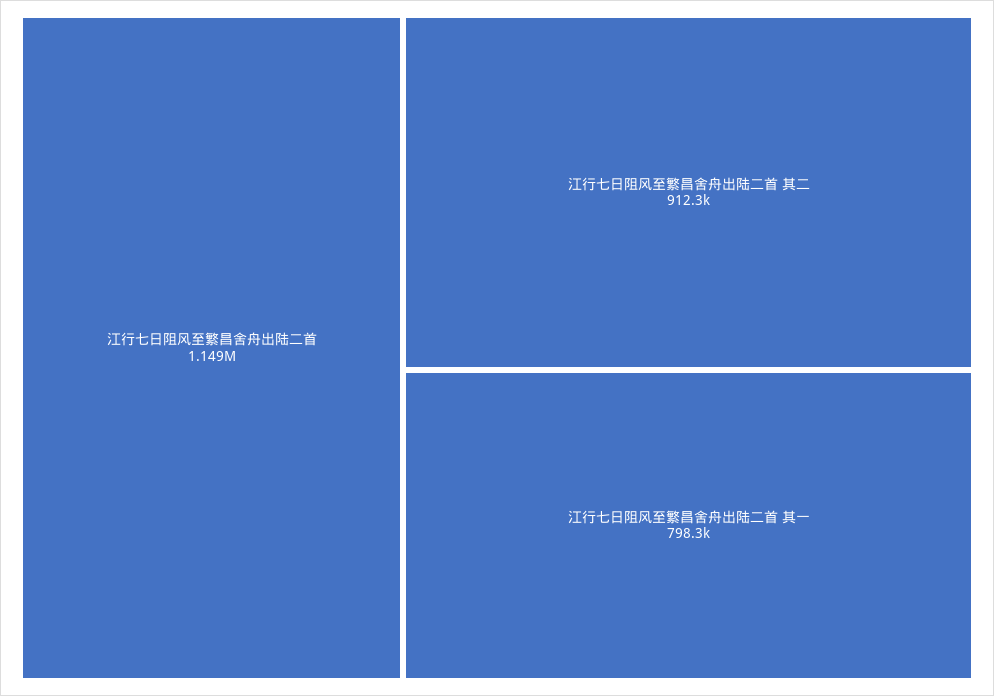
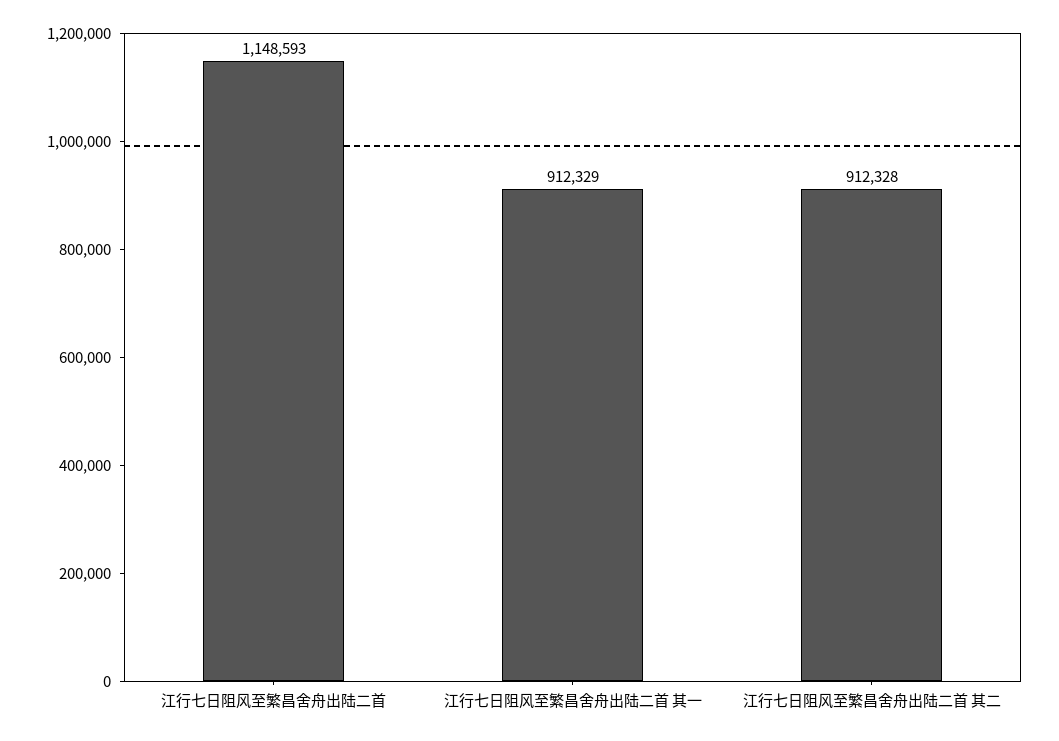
江行七日阻风至繁昌舍舟出陆二首 其一: 798300 -> 912329

